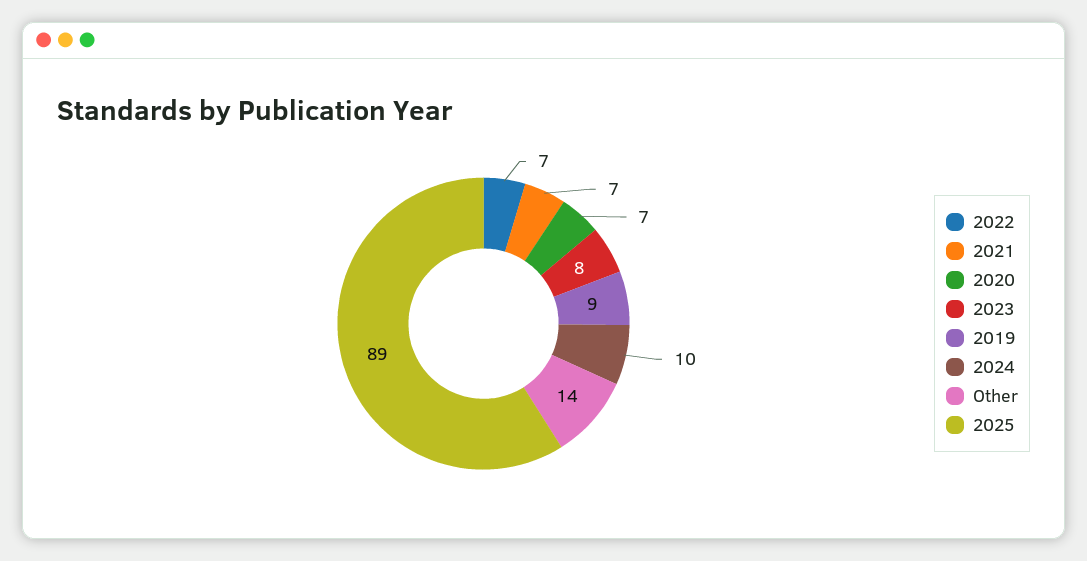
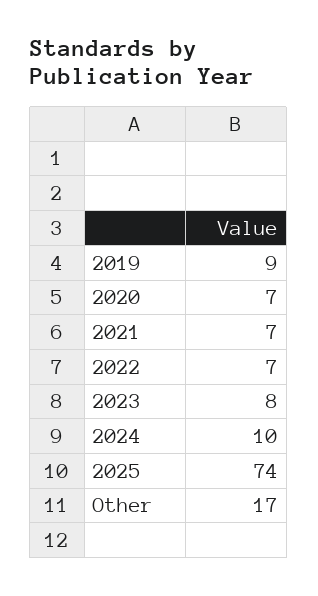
Other: 14 -> 17
2025: 89 -> 74

